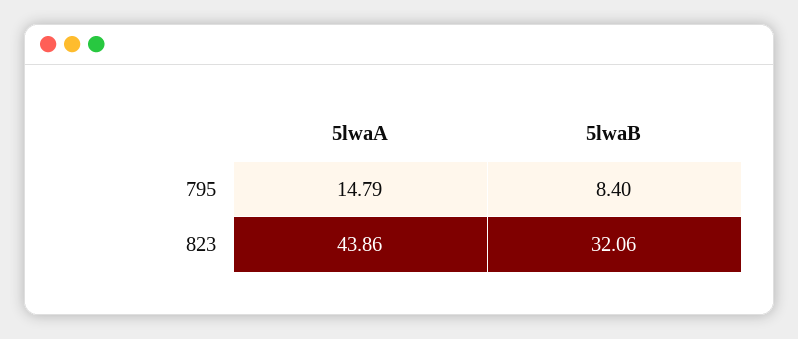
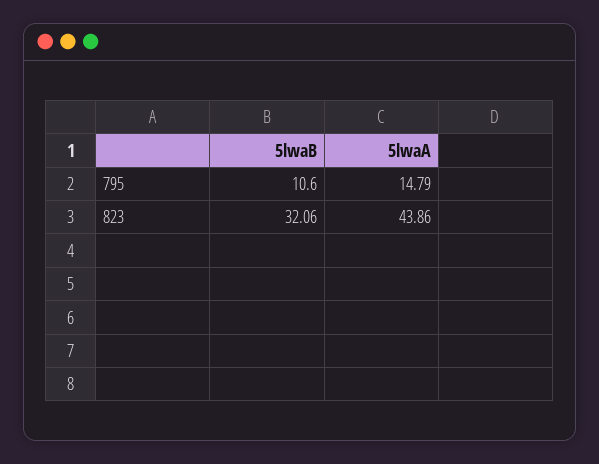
5lwaB, 795: 8.4 -> 10.6

